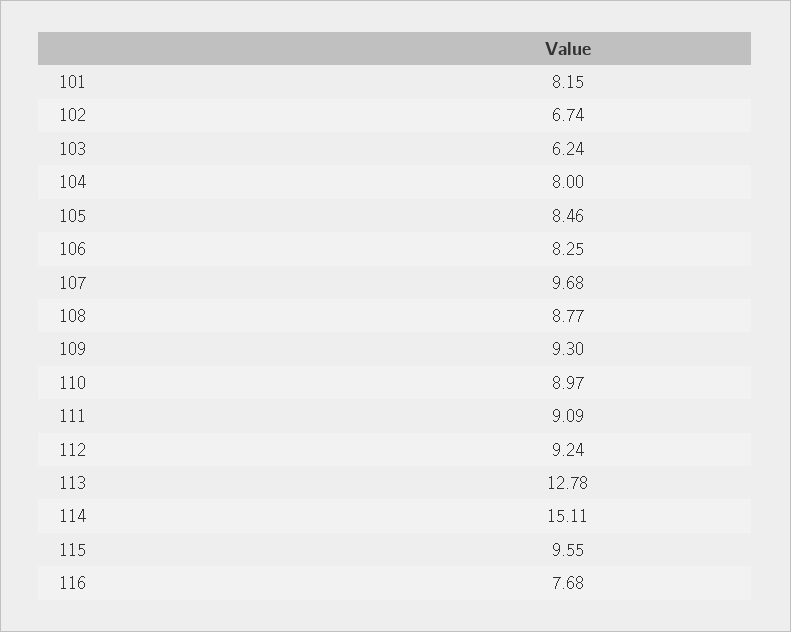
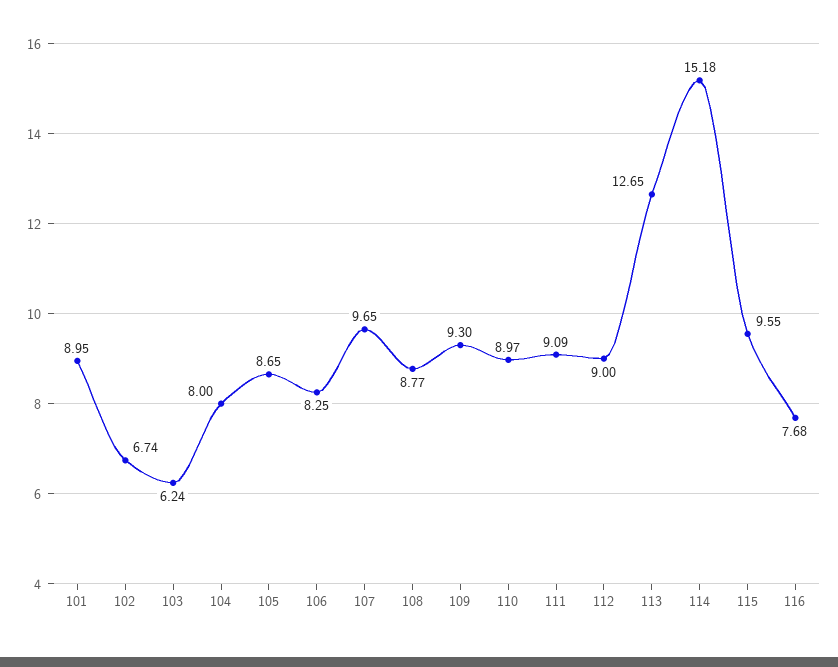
101: 8.15 -> 8.95
105: 8.46 -> 8.65
107: 9.68 -> 9.65
112: 9.24 -> 9
113: 12.78 -> 12.65
114: 15.11 -> 15.18

